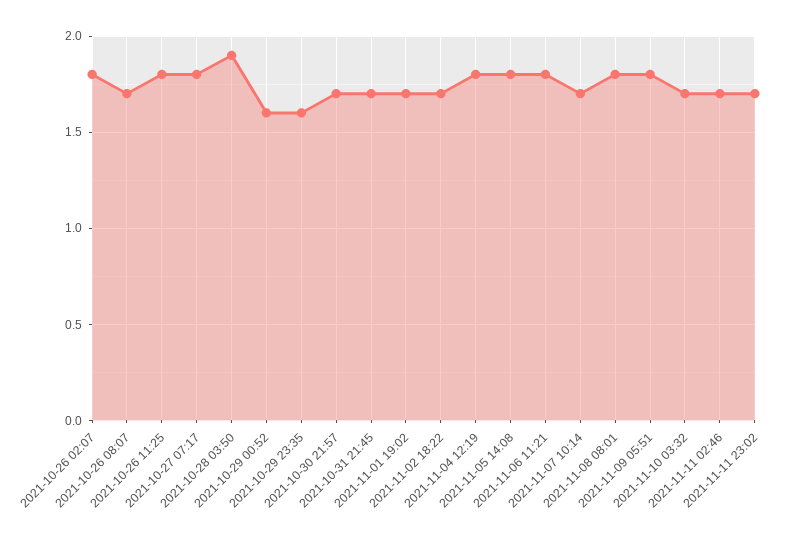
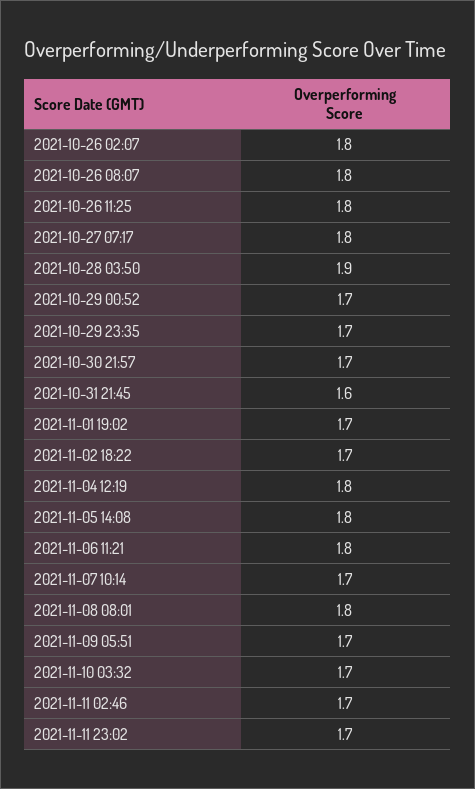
2021-10-26 08:07: 1.7 -> 1.8
2021-10-29 00:52: 1.6 -> 1.7
2021-10-29 23:35: 1.6 -> 1.7
2021-10-31 21:45: 1.7 -> 1.6
2021-11-09 05:51: 1.8 -> 1.7

